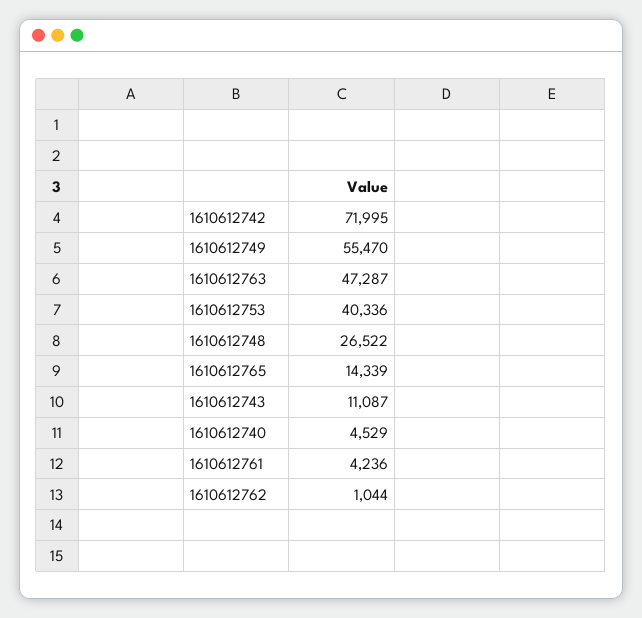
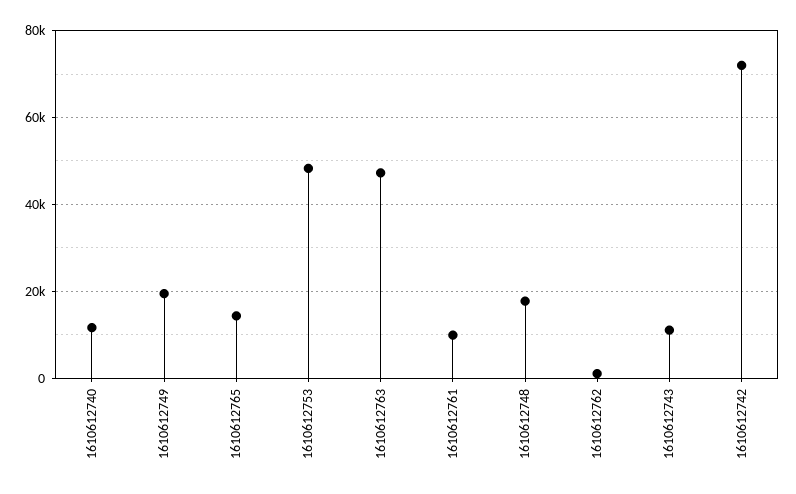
1610612749: 55470 -> 20000
1610612753: 40336 -> 48000
1610612748: 26522 -> 18000
1610612740: 4529 -> 12000
1610612761: 4236 -> 10000

